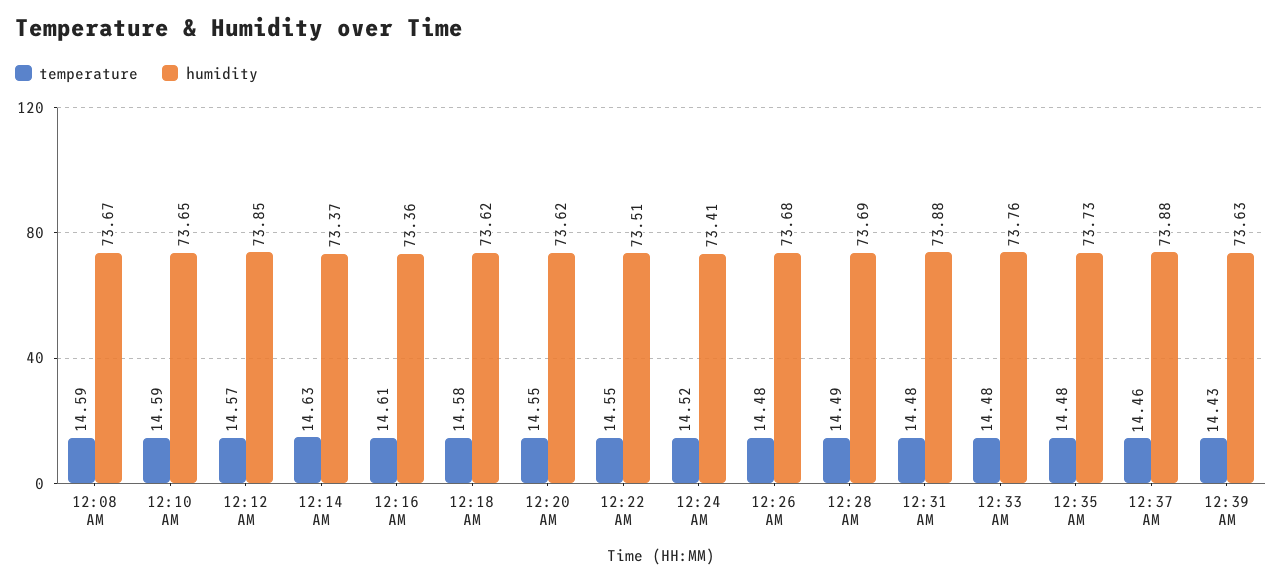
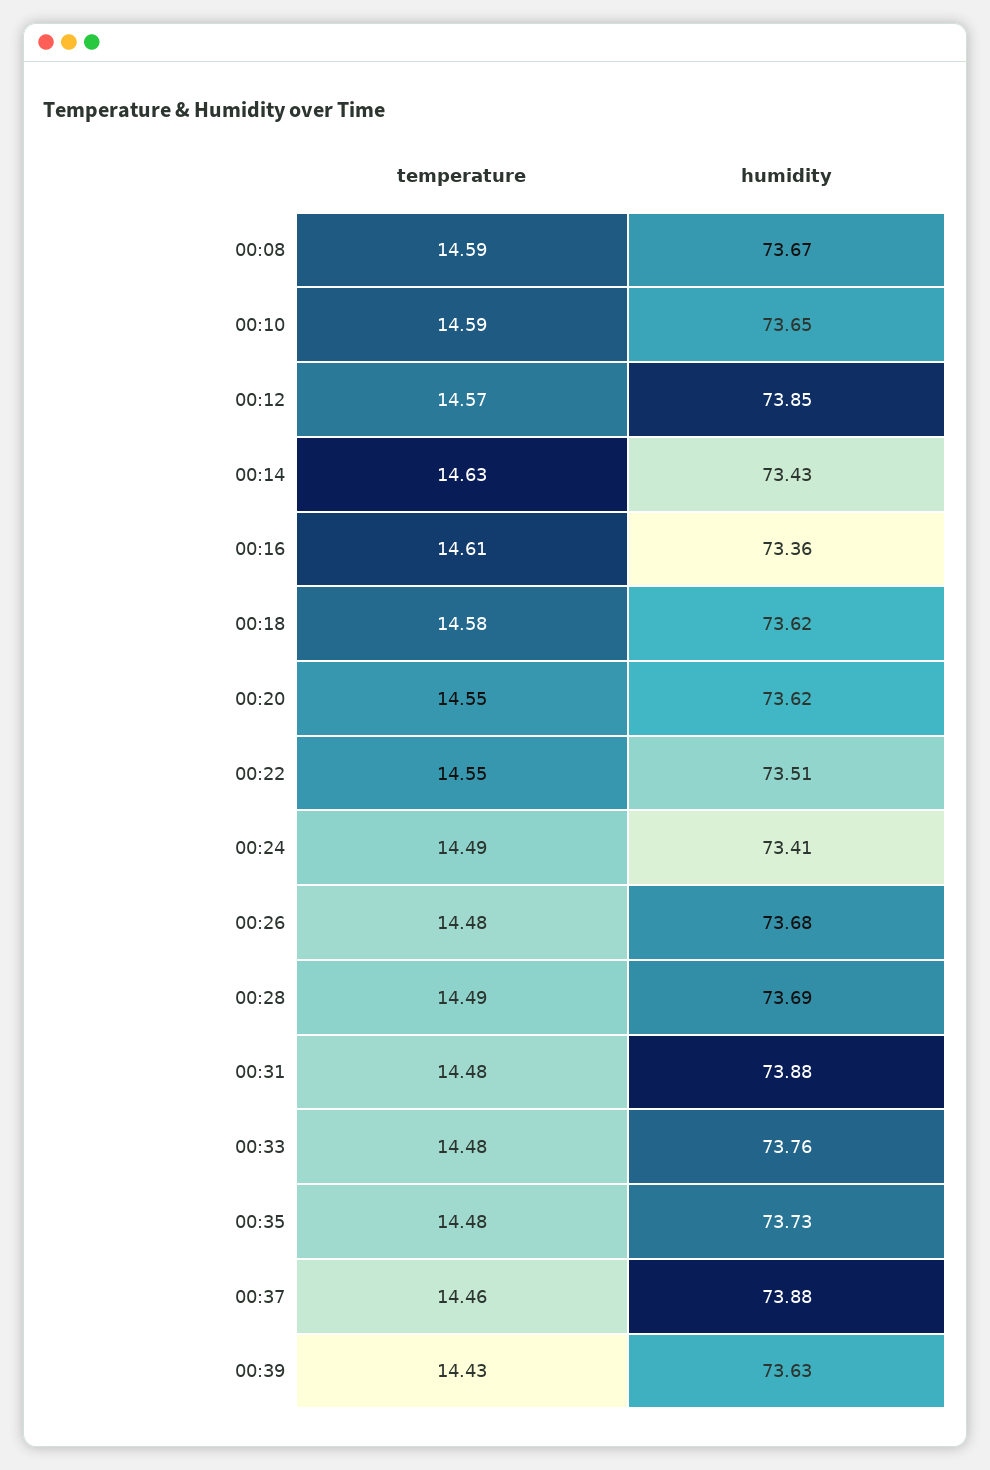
humidity, 12:14 AM: 73.37 -> 73.43
temperature, 12:24 AM: 14.52 -> 14.49

